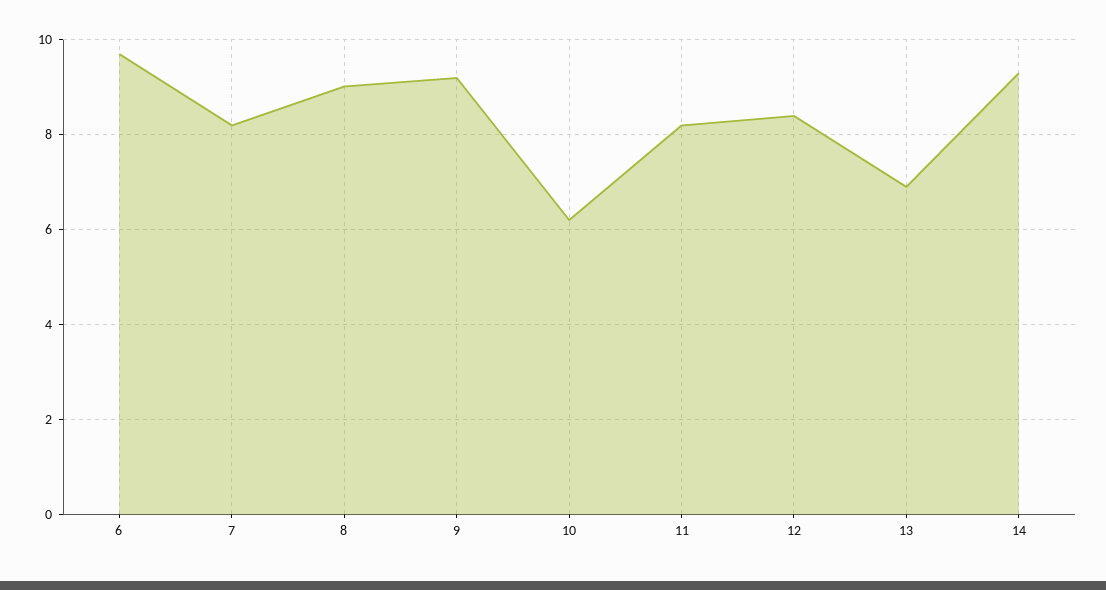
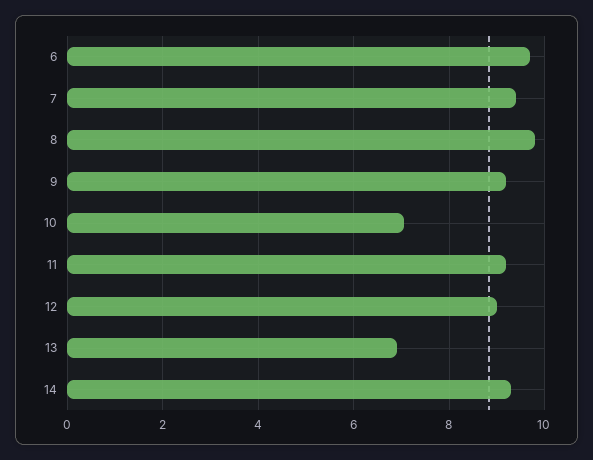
7: 8.2 -> 9.4
8: 9 -> 9.8
10: 6.2 -> 7
11: 8.2 -> 9.2
12: 8.4 -> 9

